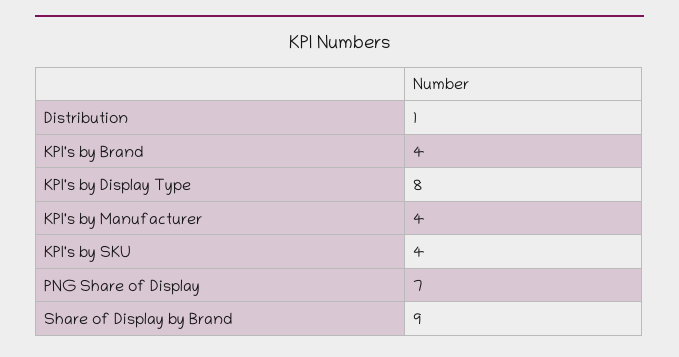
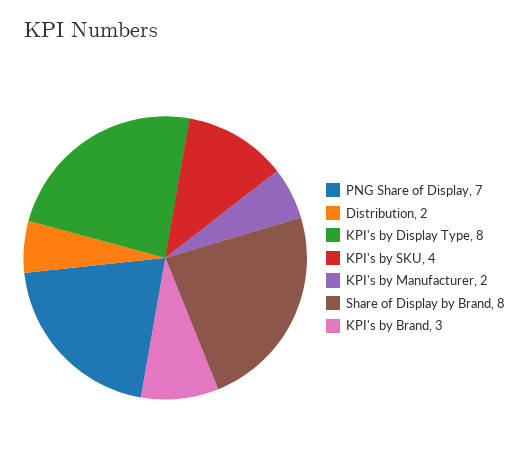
Distribution: 1 -> 2
KPI's by Brand: 4 -> 3
KPI's by Manufacturer: 4 -> 2
Share of Display by Brand: 9 -> 8

